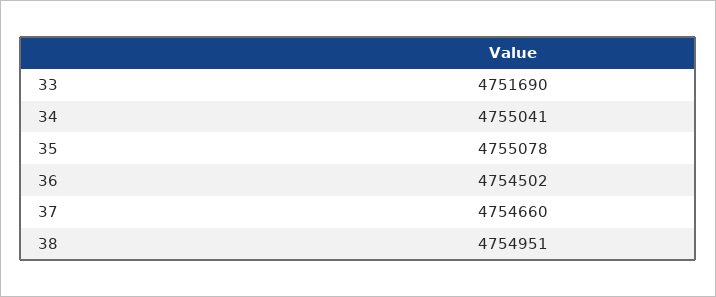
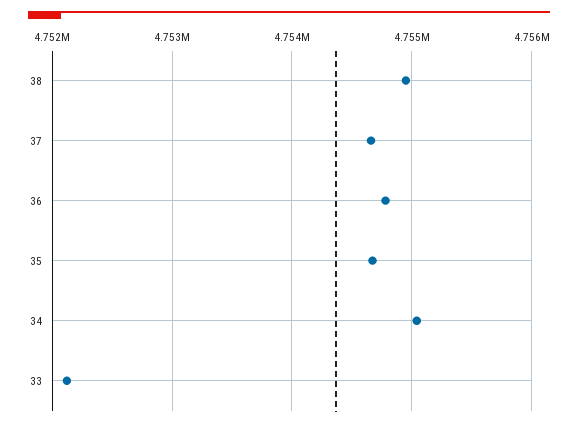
33: 4751690 -> 4752100
35: 4755078 -> 4754700
36: 4754502 -> 4754800

